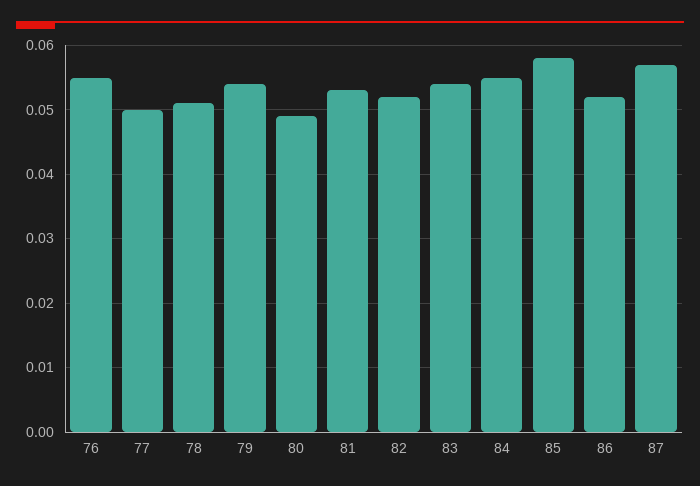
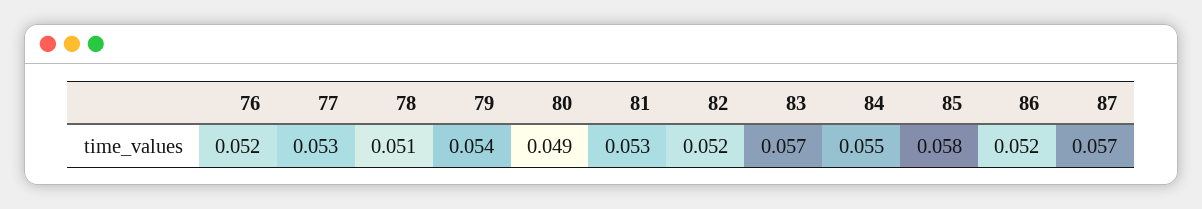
76: 0.055 -> 0.052
77: 0.05 -> 0.053
83: 0.054 -> 0.057

